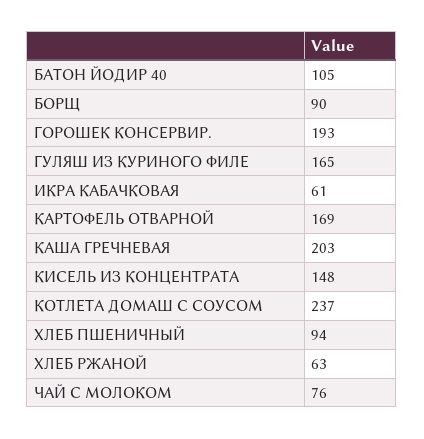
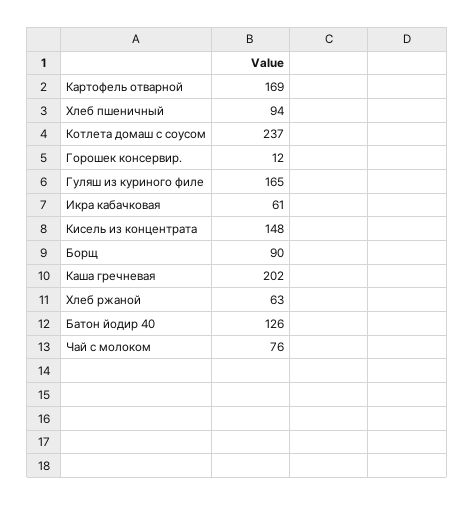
БАТОН ЙОДИР 40: 105 -> 126
ГОРОШЕК КОНСЕРВИР.: 193 -> 12
КАША ГРЕЧНЕВАЯ: 203 -> 202

